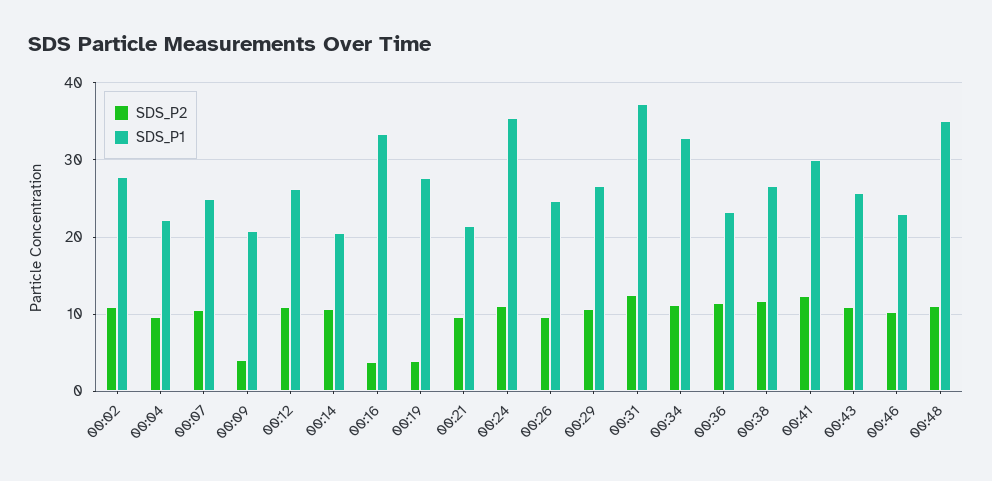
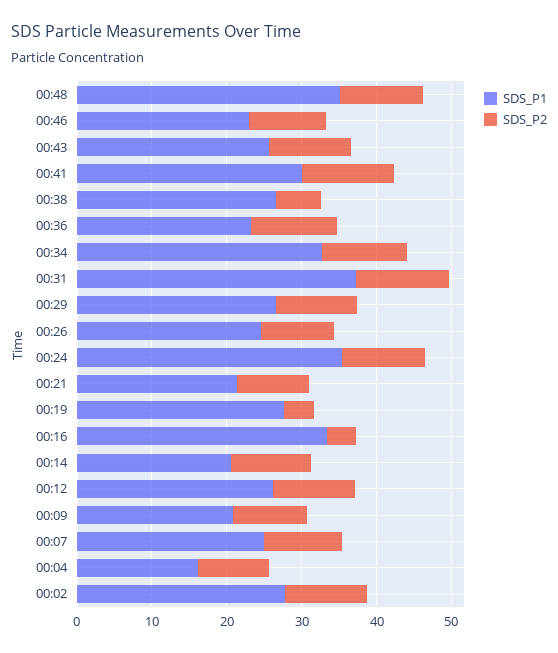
SDS_P1, 00:04: 22 -> 16
SDS_P2, 00:09: 4 -> 10
SDS_P2, 00:38: 12 -> 6

